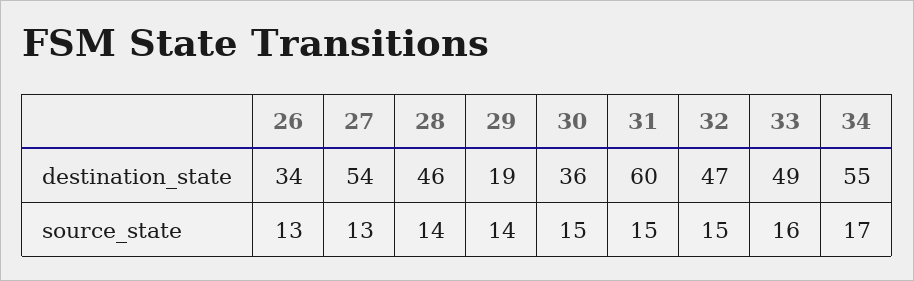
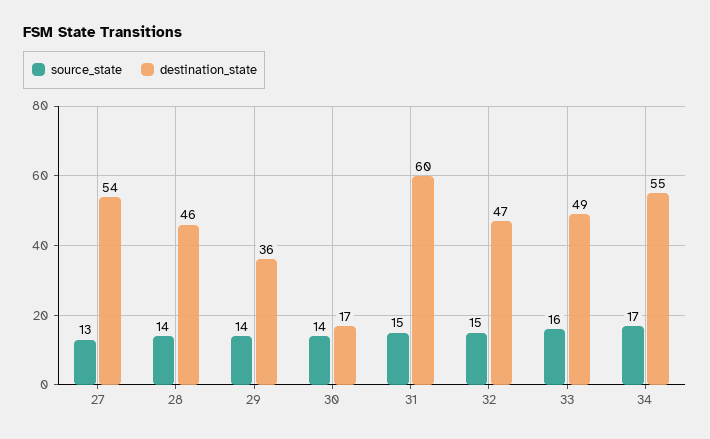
destination_state, 26: 34 -> none
destination_state, 29: 19 -> 36
destination_state, 30: 36 -> 17
source_state, 26: 13 -> none
source_state, 30: 15 -> 14

